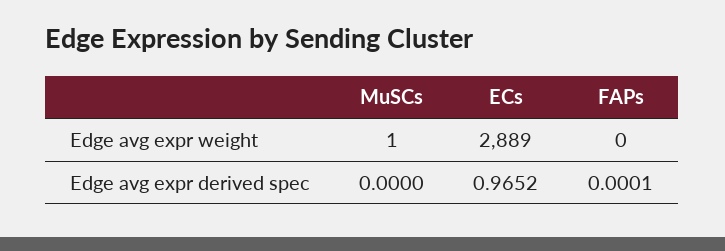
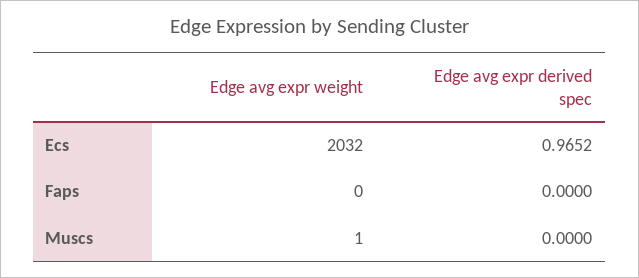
ECs, Edge avg expr weight: 2889 -> 2032
FAPs, Edge avg expr derived spec: 0.0001 -> 0

